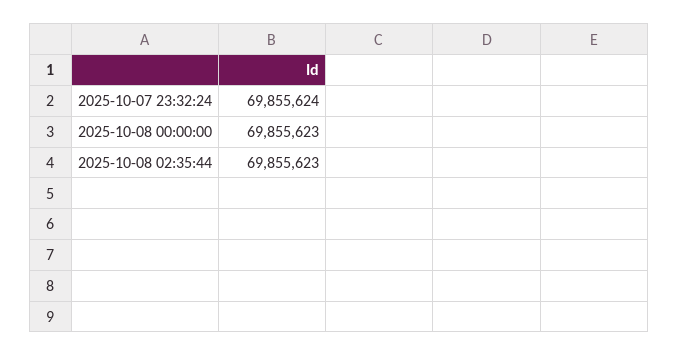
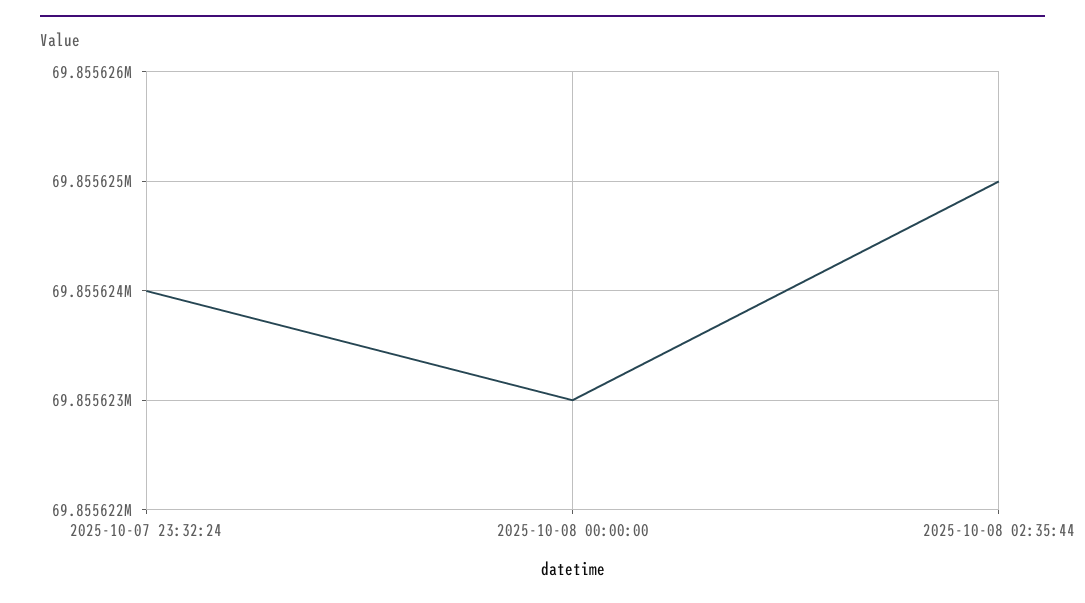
2025-10-08 02:35:44: 69855623 -> 69855625

